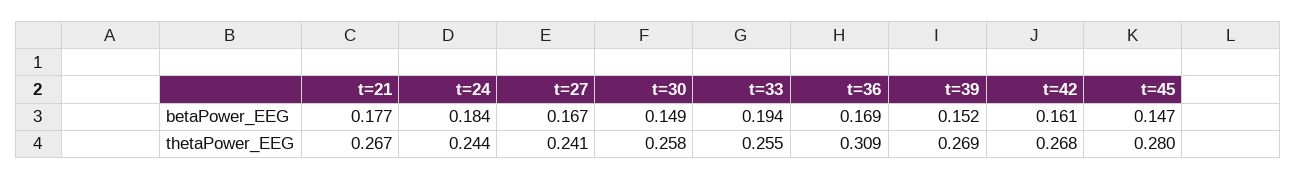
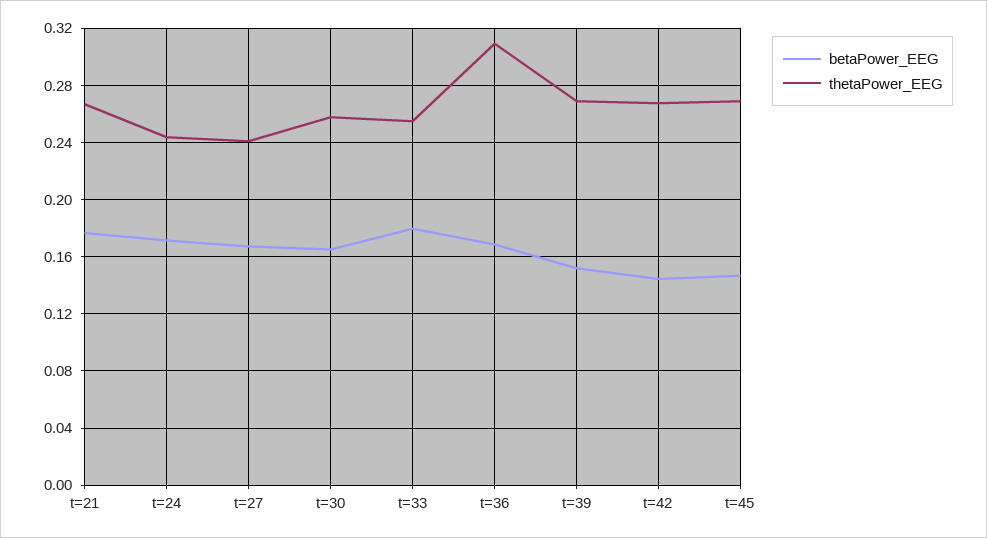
betaPower_EEG, t=24: 0.184 -> 0.17
betaPower_EEG, t=30: 0.149 -> 0.165
betaPower_EEG, t=33: 0.194 -> 0.18
betaPower_EEG, t=42: 0.161 -> 0.145
thetaPower_EEG, t=45: 0.28 -> 0.27

